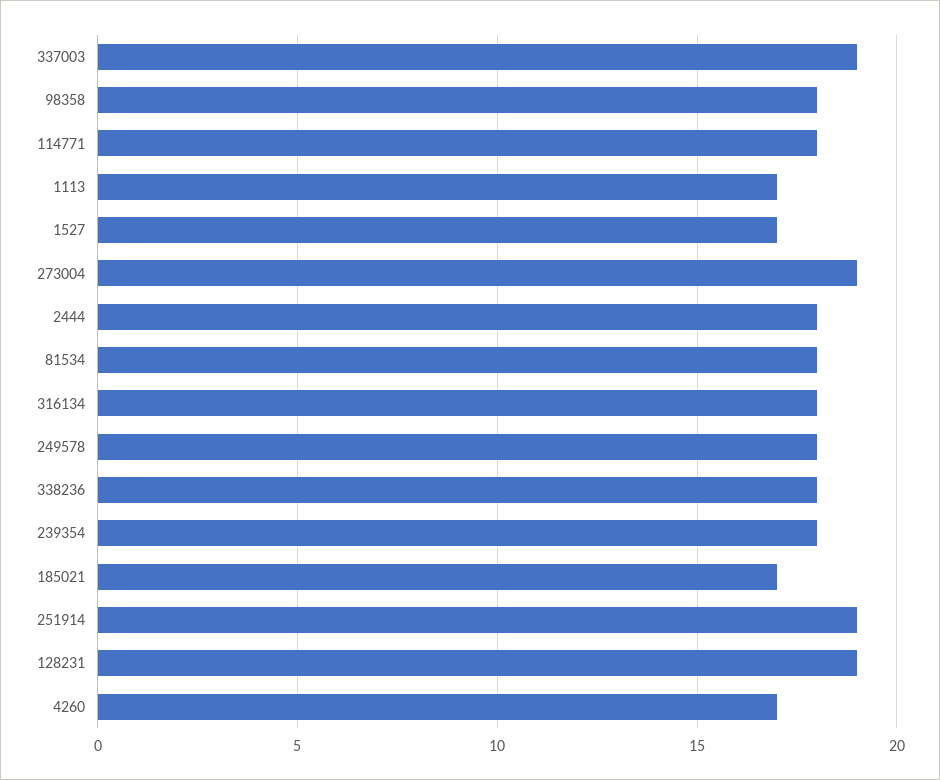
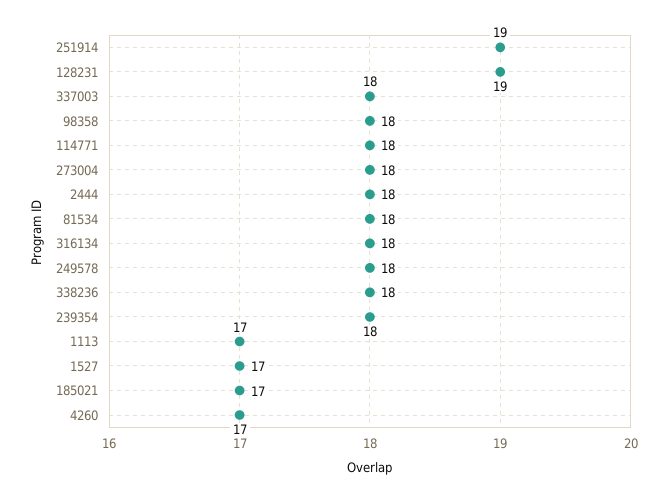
337003: 19 -> 18
273004: 19 -> 18

